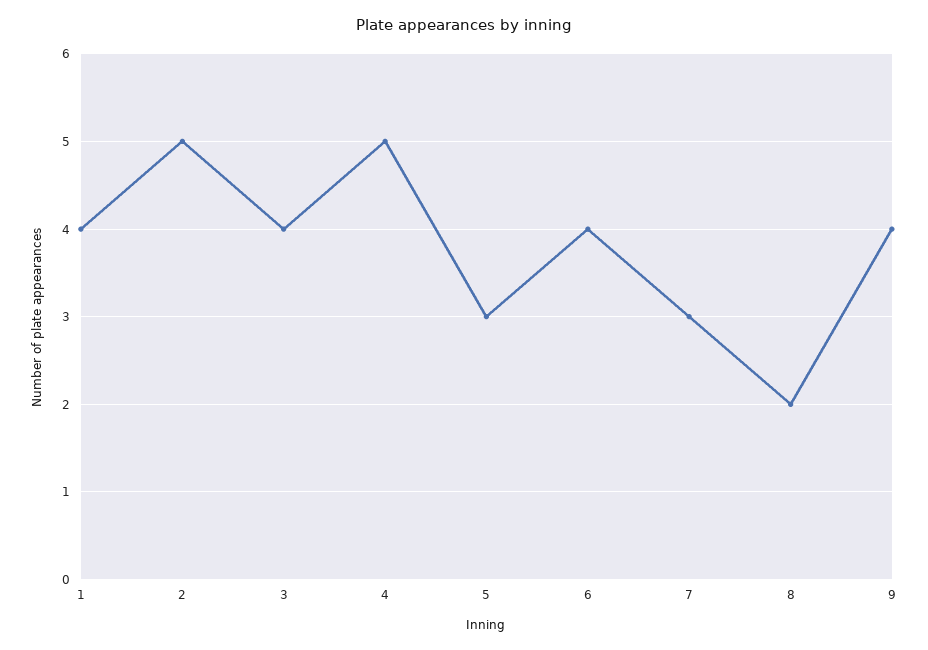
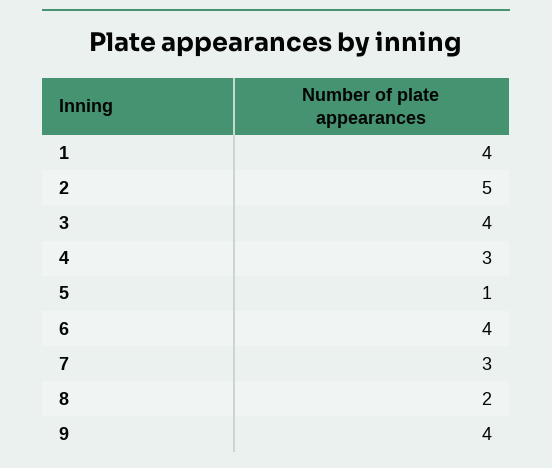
4: 5 -> 3
5: 3 -> 1

